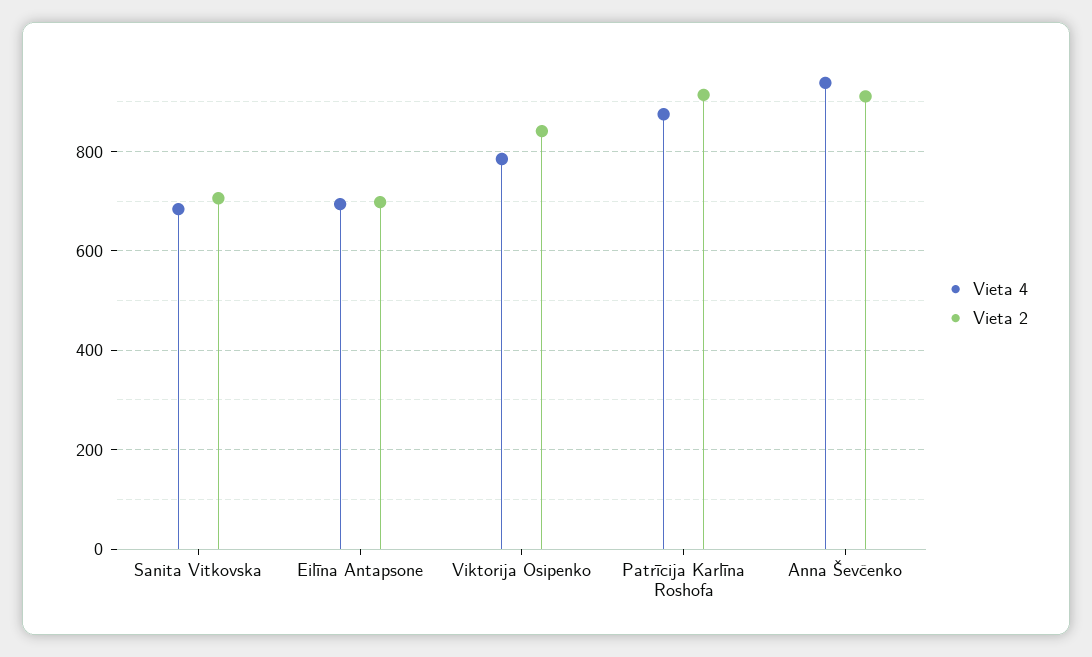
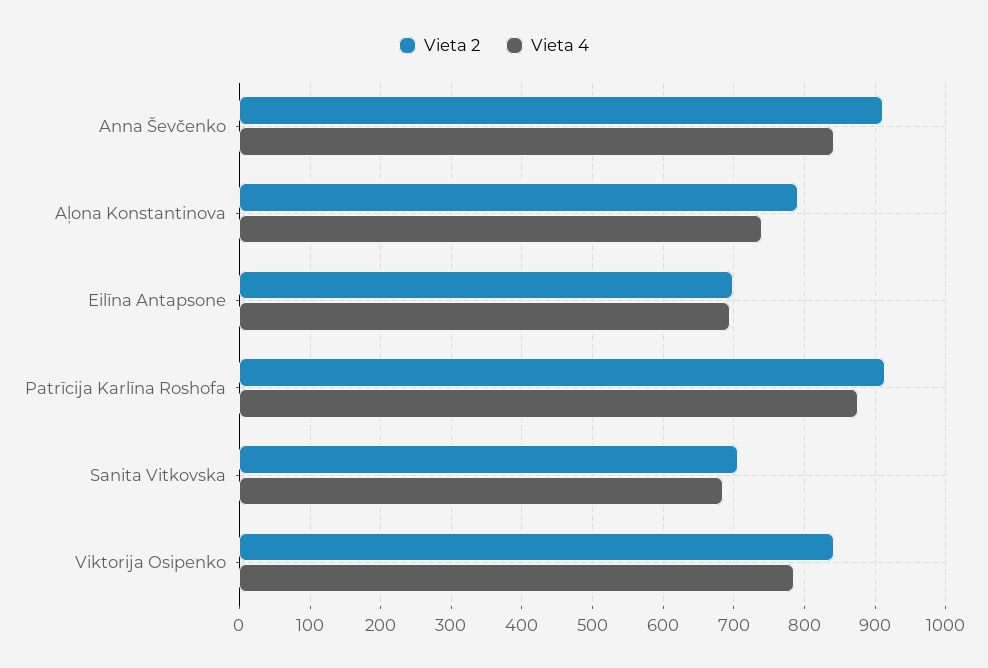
Vieta 4, Anna Ševčenko: 940 -> 840
Vieta 2, Aļona Konstantinova: none -> 790
Vieta 4, Aļona Konstantinova: none -> 740

